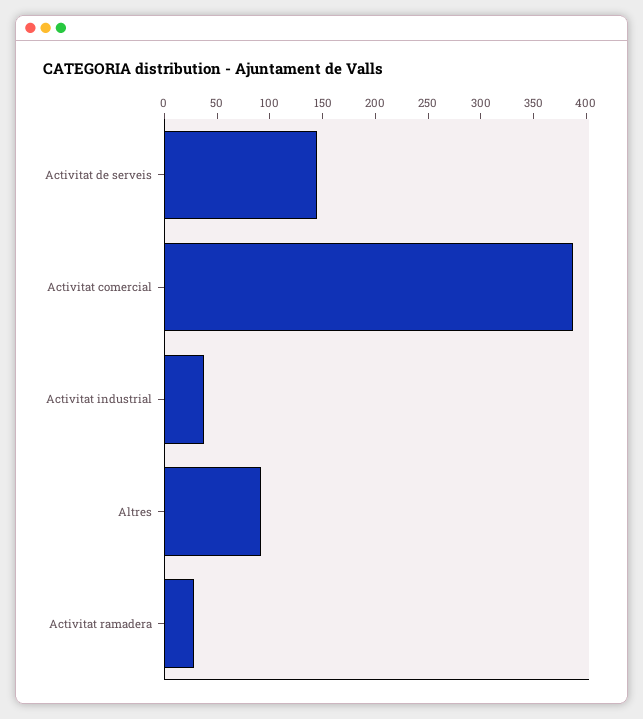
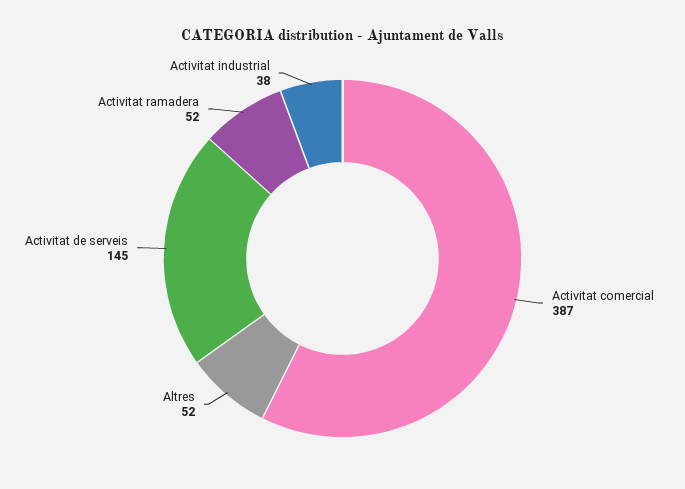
Altres: 90 -> 52
Activitat ramadera: 30 -> 52

